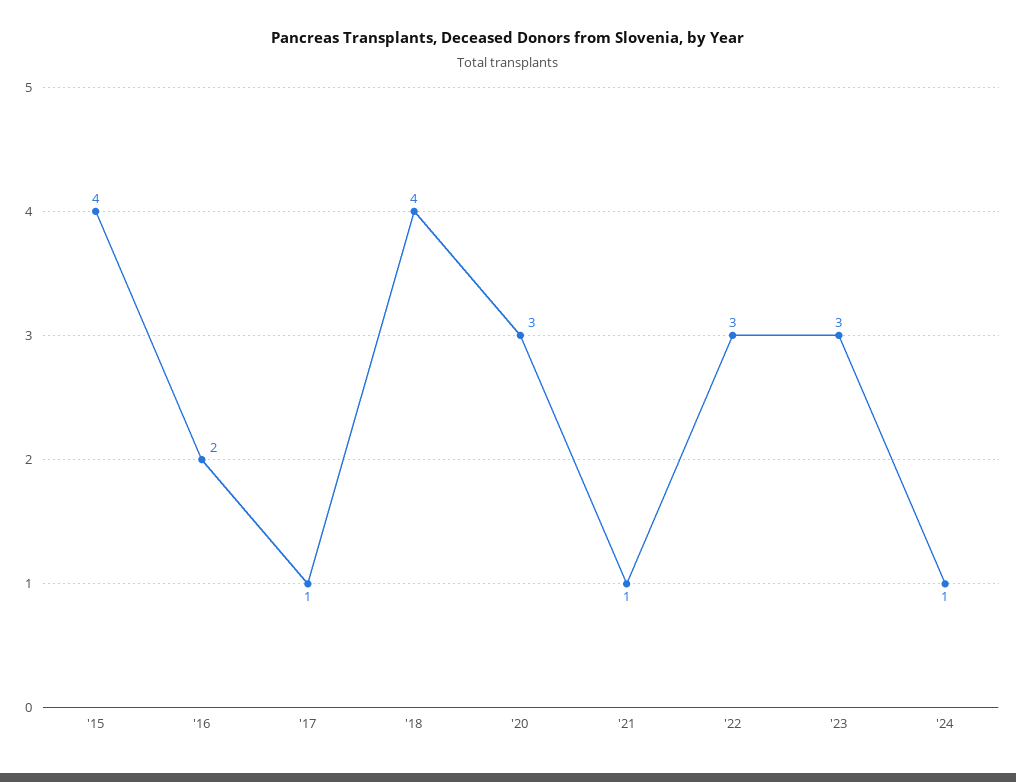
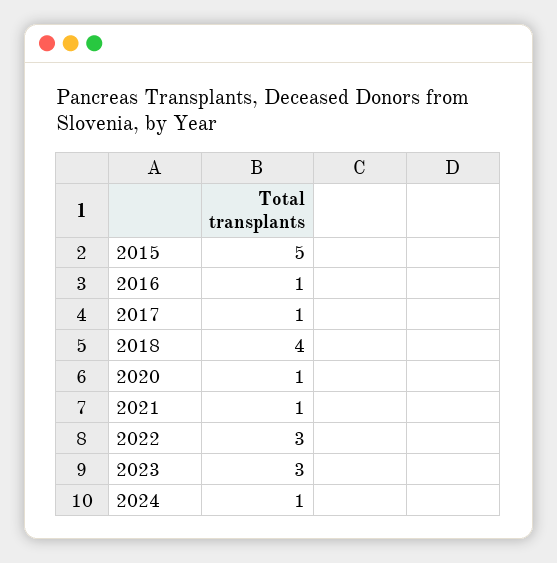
'15: 4 -> 5
'16: 2 -> 1
'20: 3 -> 1

